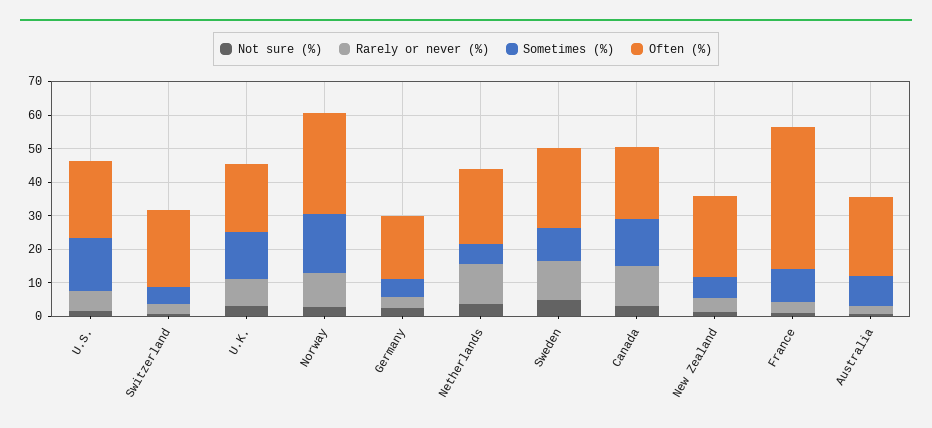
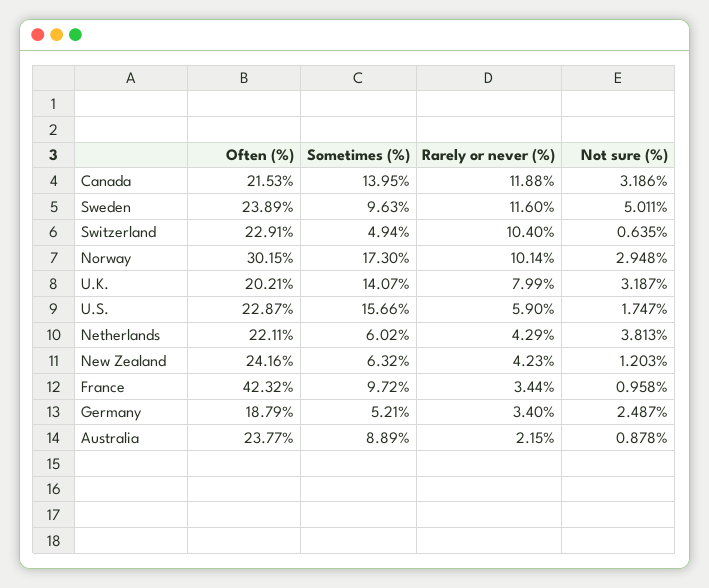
Rarely or never (%), Switzerland: 2.5 -> 10.4
Rarely or never (%), Netherlands: 12.5 -> 4.29

